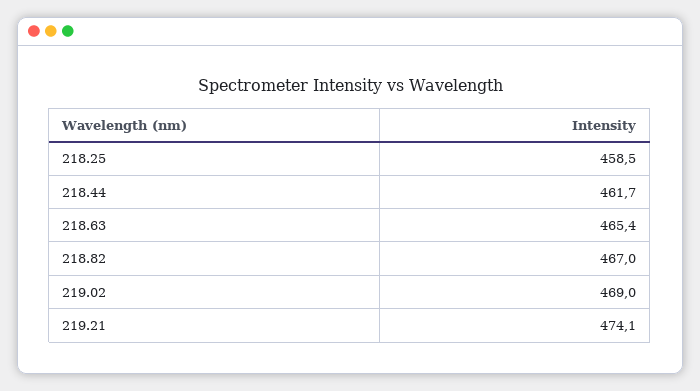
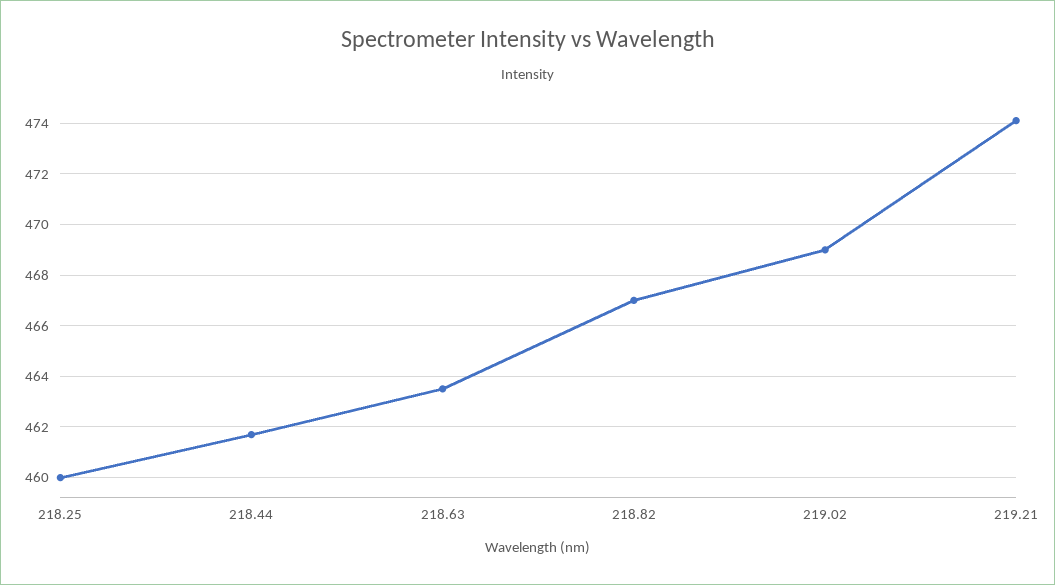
218.25: 458.5 -> 460
218.63: 465.4 -> 463.5

